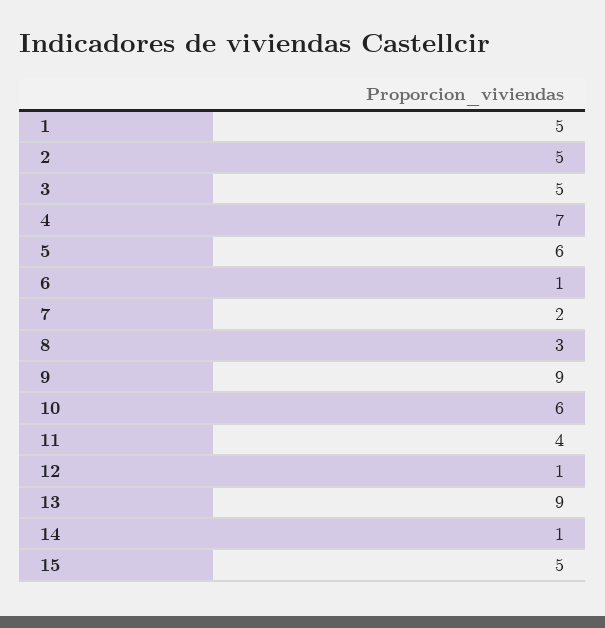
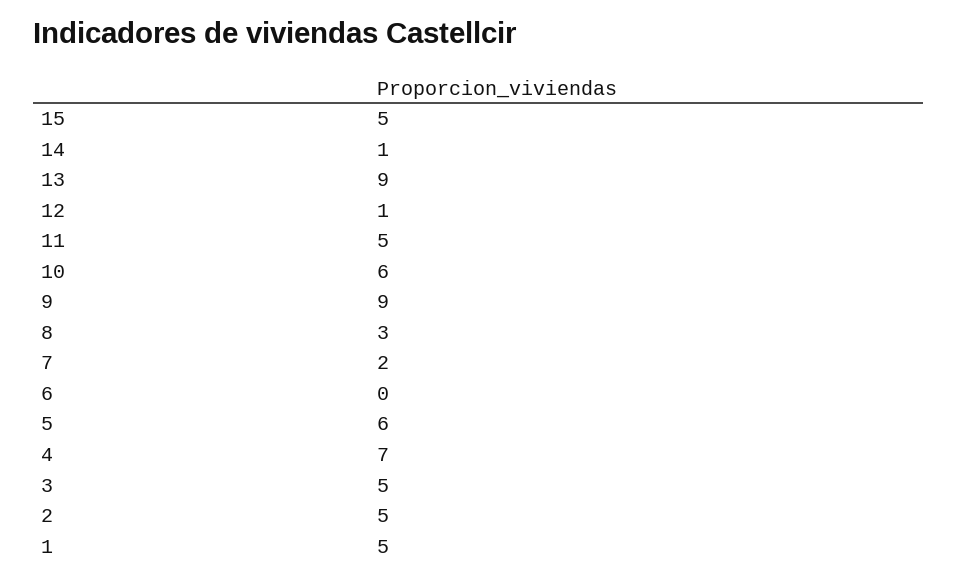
6: 1 -> 0
11: 4 -> 5

